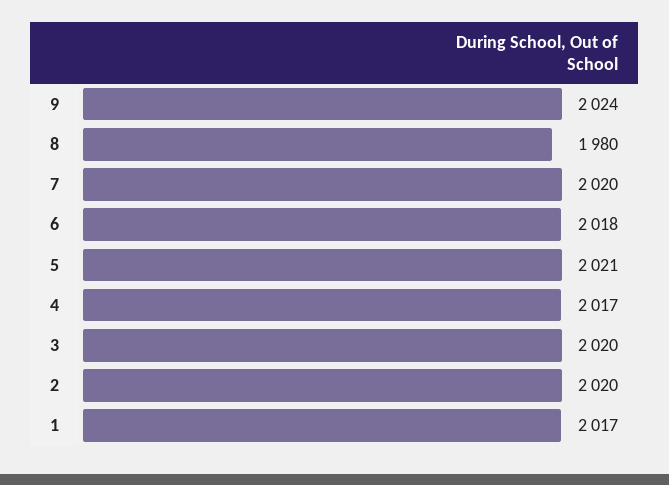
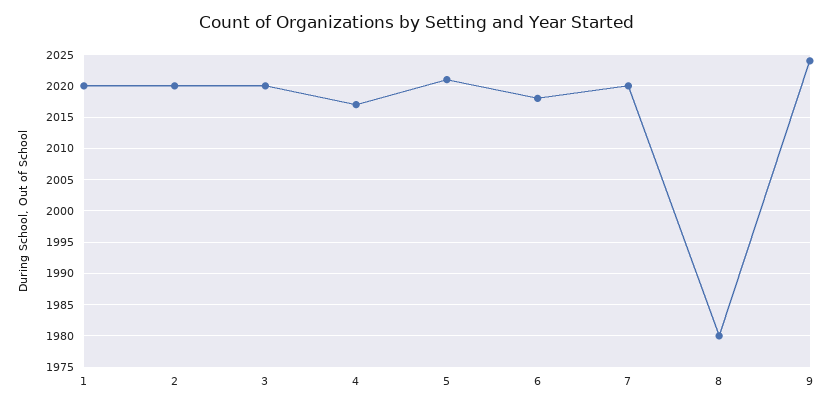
1: 2017 -> 2020

